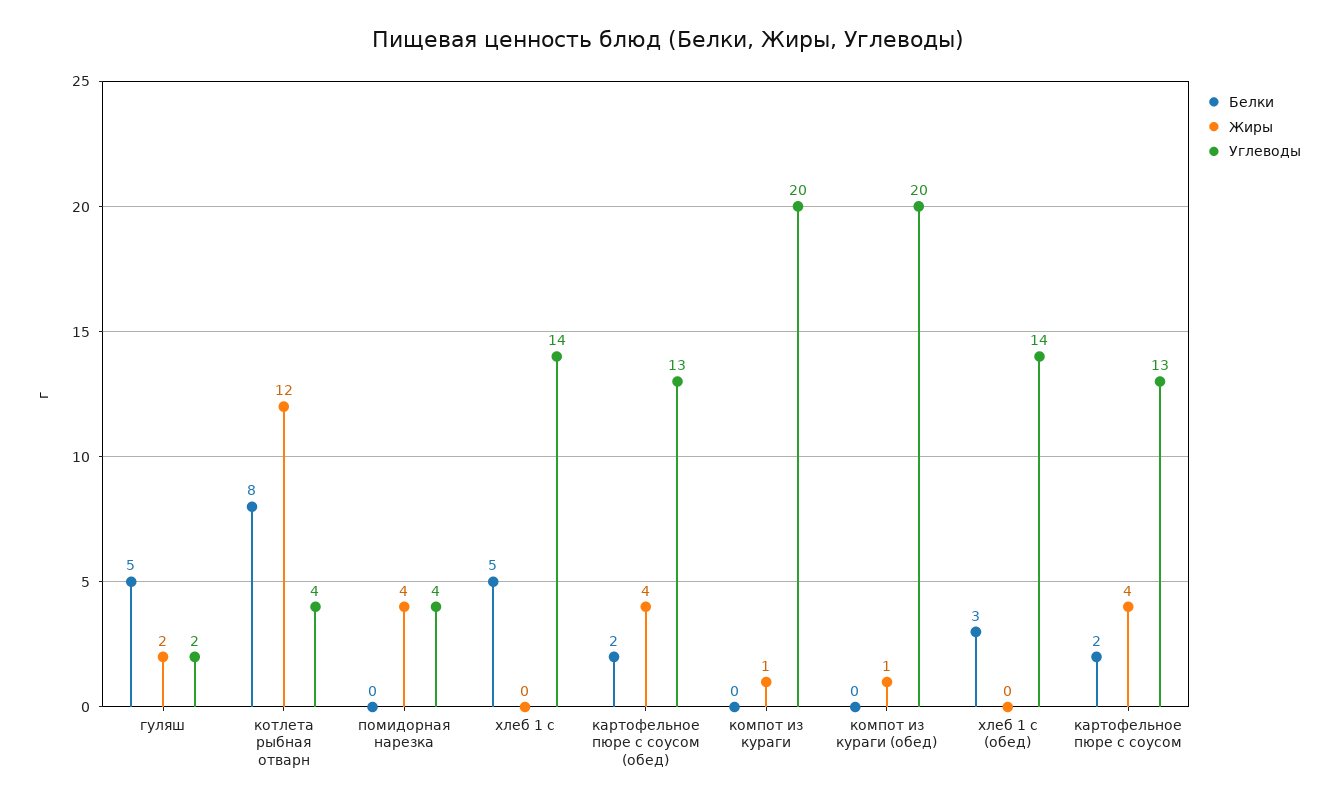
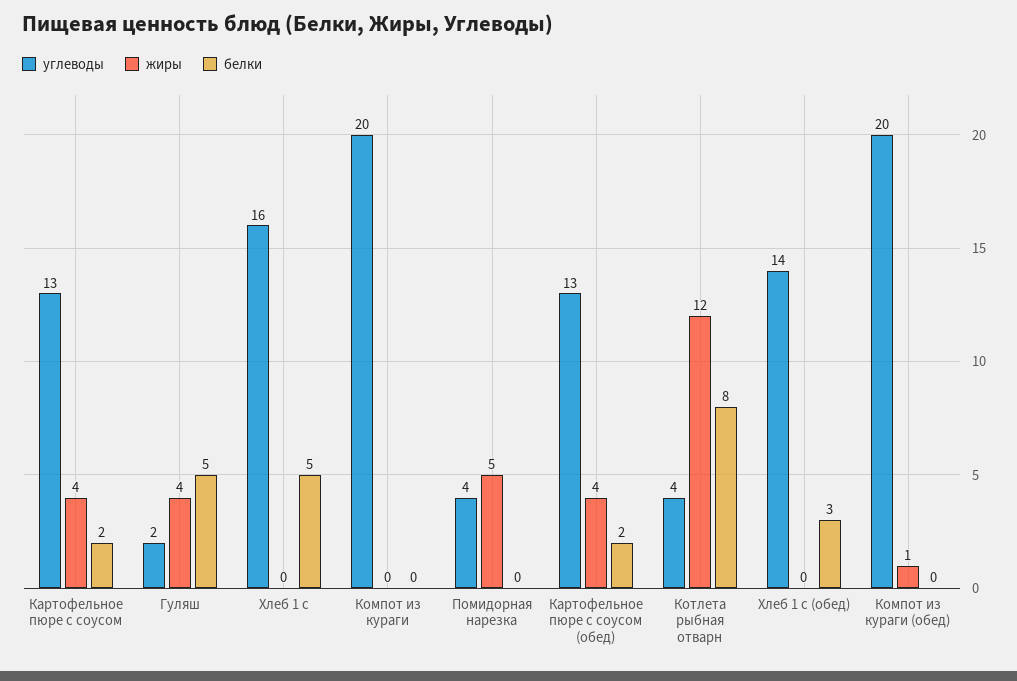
Жиры, гуляш: 2 -> 4
Жиры, помидорная нарезка: 4 -> 5
Углеводы, хлеб 1 с: 14 -> 16
Жиры, компот из кураги: 1 -> 0

